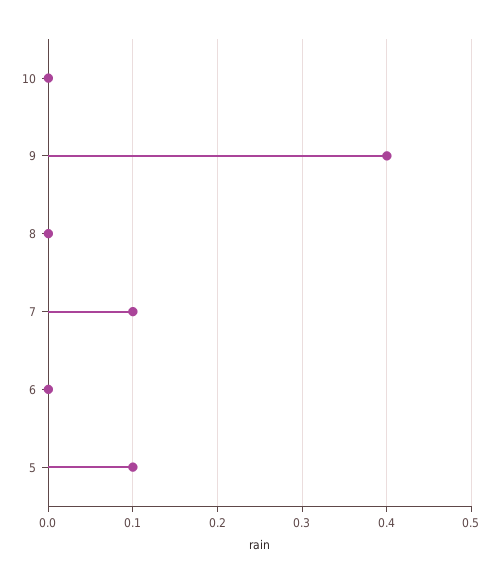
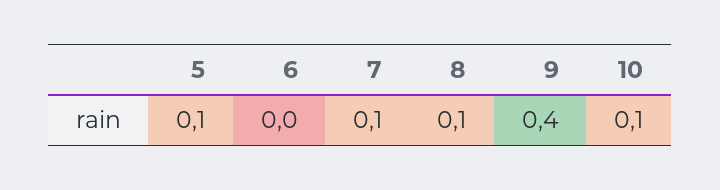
10: 0 -> 0.1
8: 0 -> 0.1

